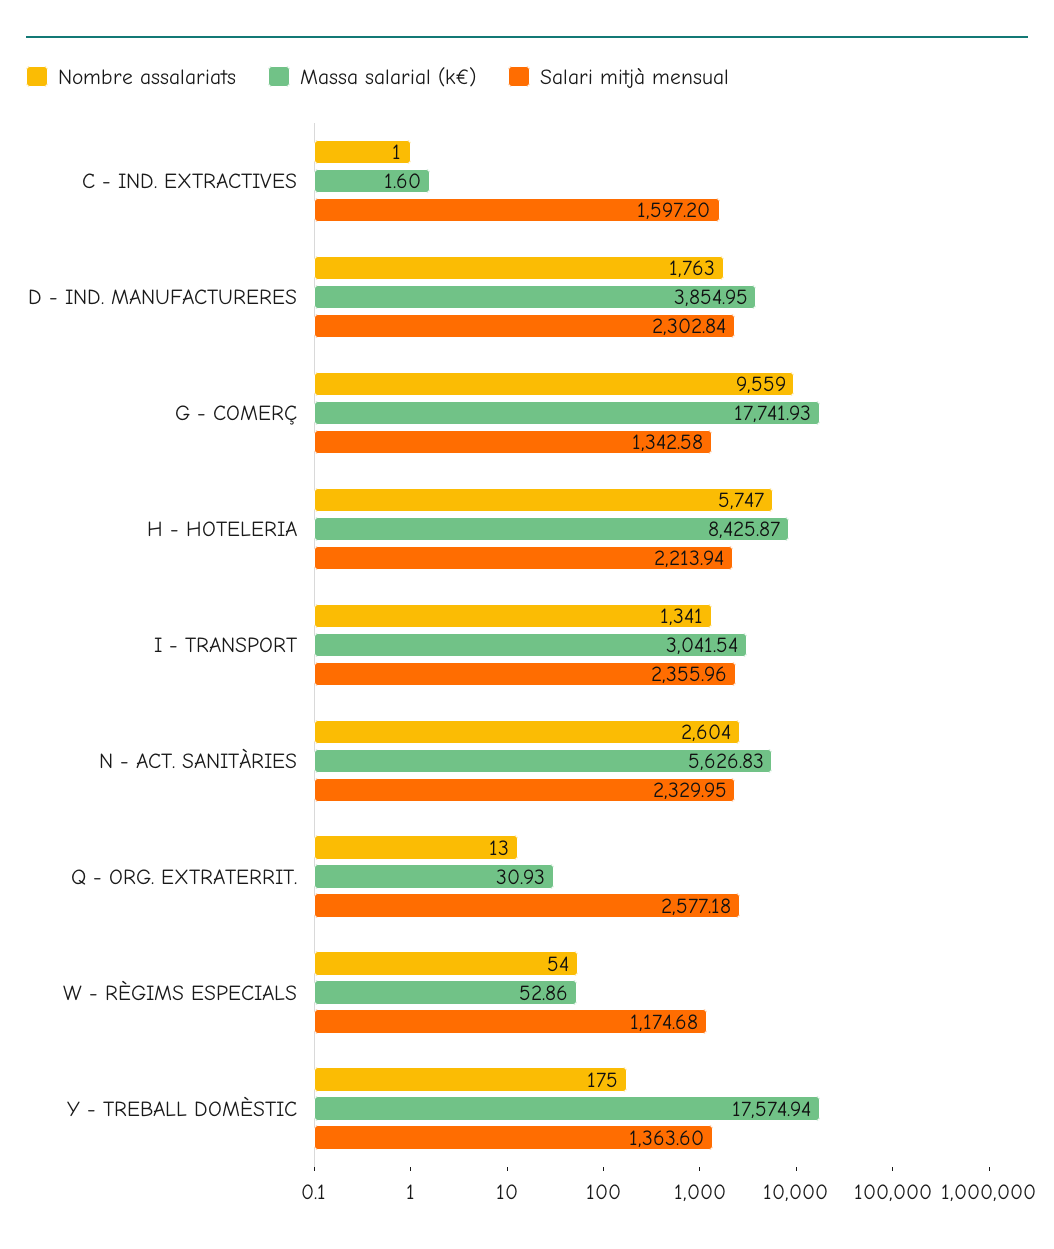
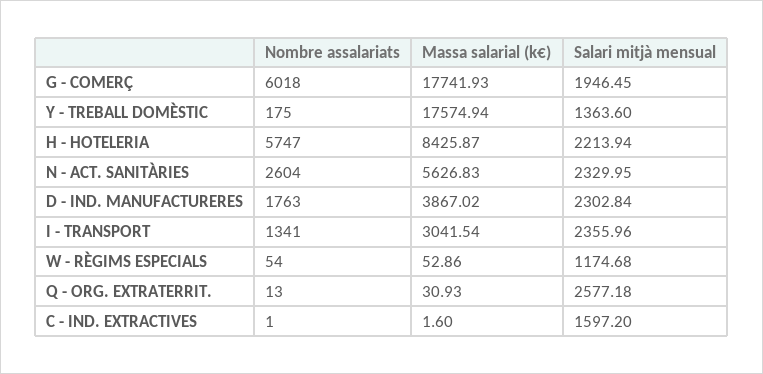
Massa salarial (k€), D - IND. MANUFACTURERES: 3854.95 -> 3867.02
Nombre assalariats, G - COMERÇ: 9559 -> 6018
Salari mitjà mensual, G - COMERÇ: 1342.58 -> 1946.45

